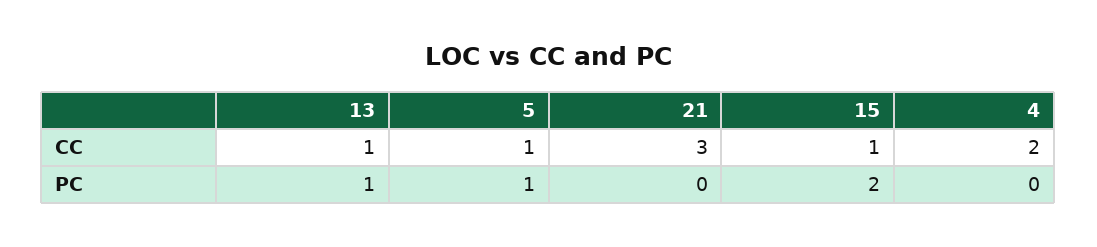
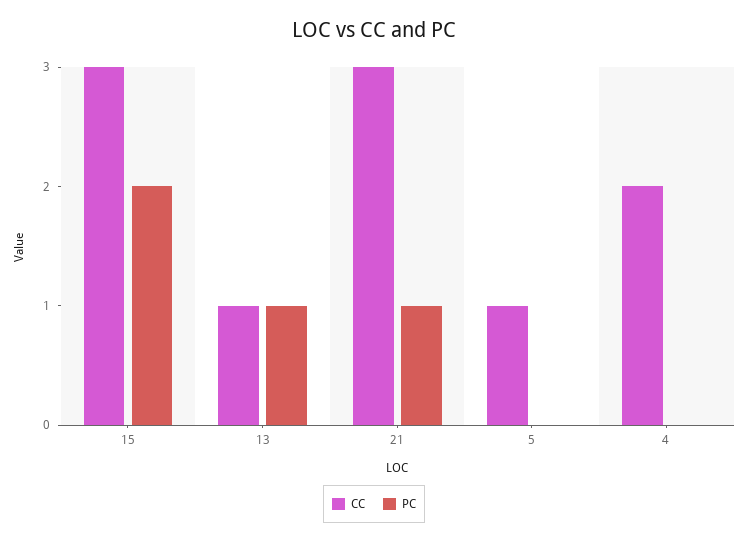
CC, 15: 1 -> 3
PC, 5: 1 -> 0
PC, 21: 0 -> 1

